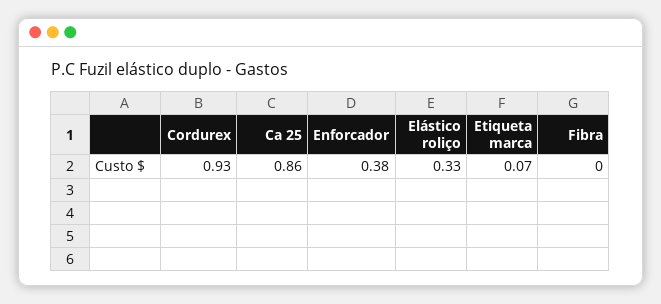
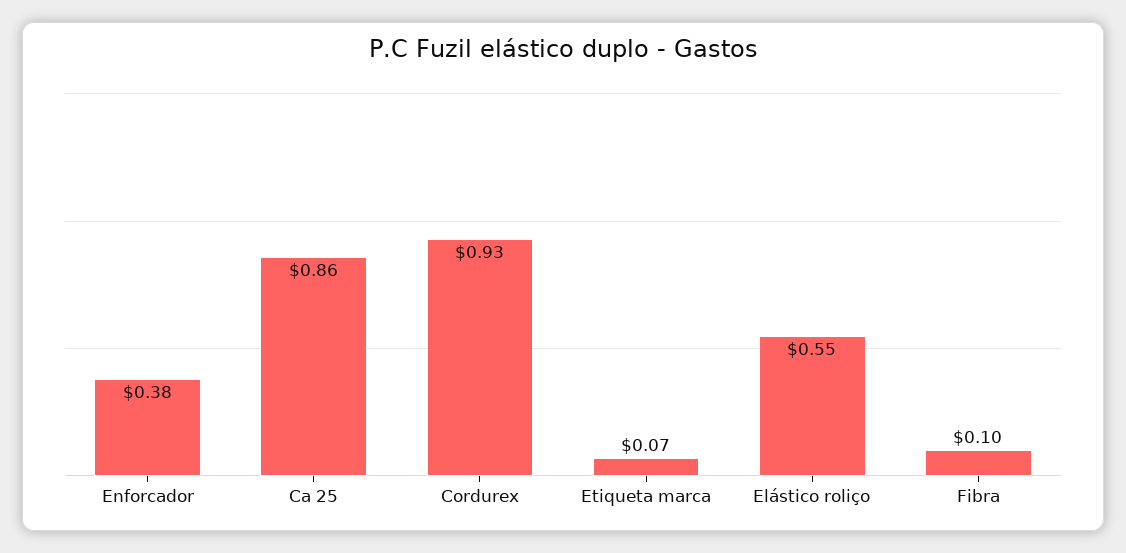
Elástico roliço: 0.33 -> 0.55
Fibra: 0 -> 0.1

